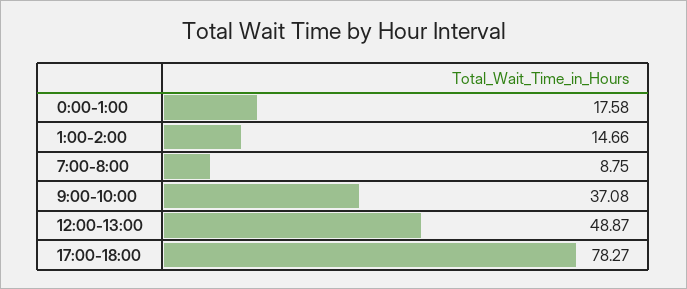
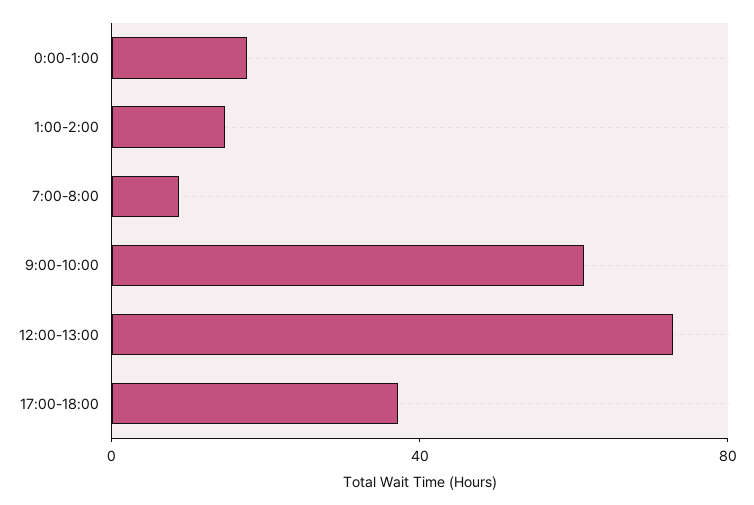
9:00-10:00: 37.08 -> 60
12:00-13:00: 48.87 -> 70
17:00-18:00: 78.27 -> 40

